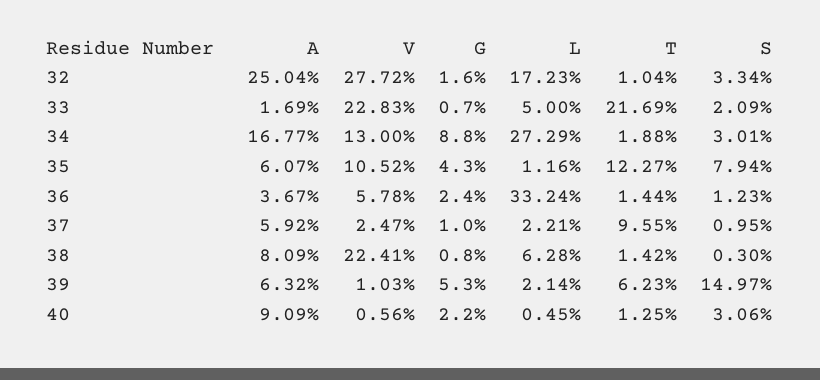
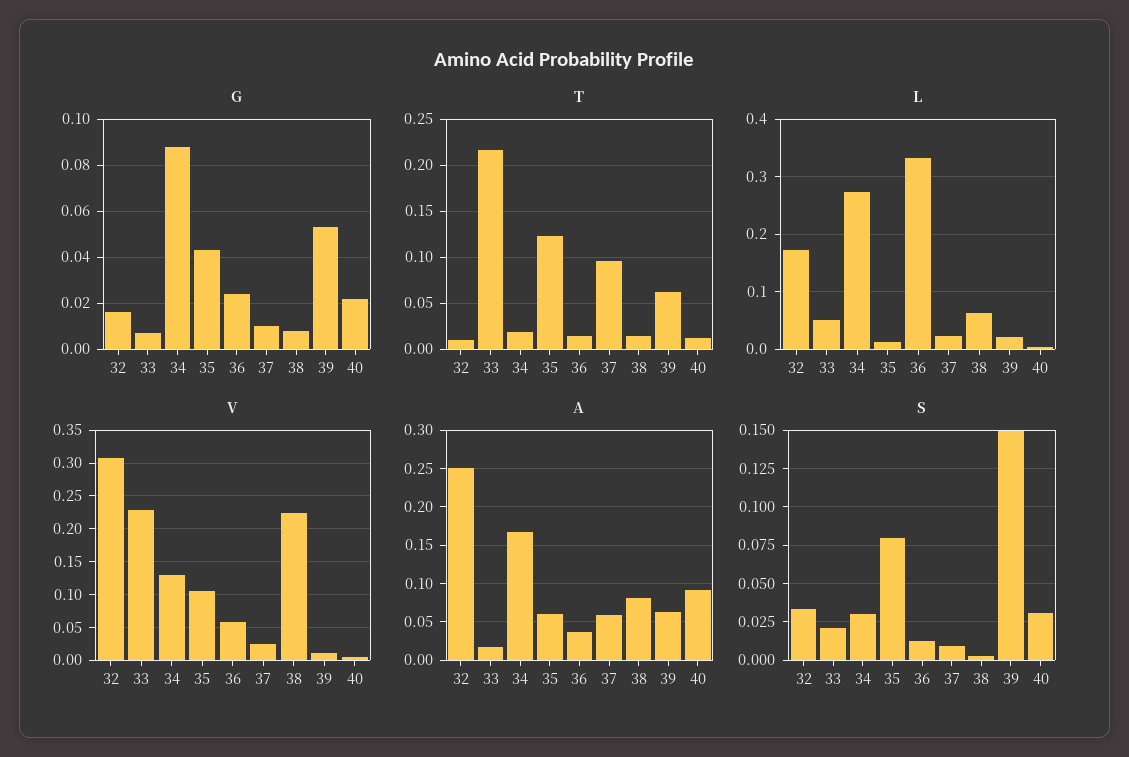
V, 32: 0.2772 -> 0.31

